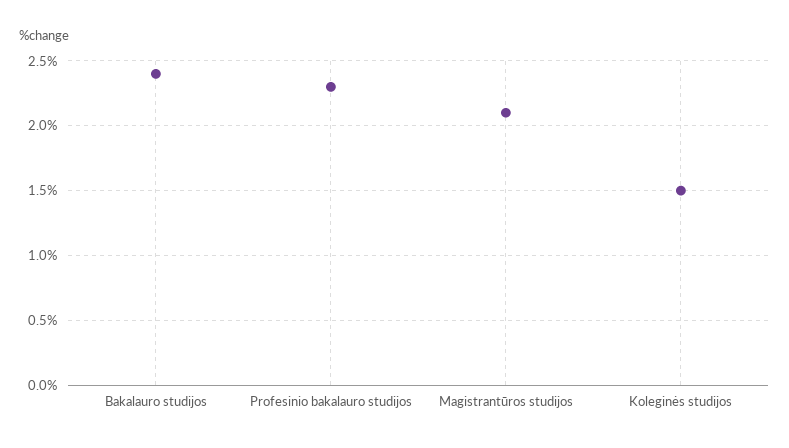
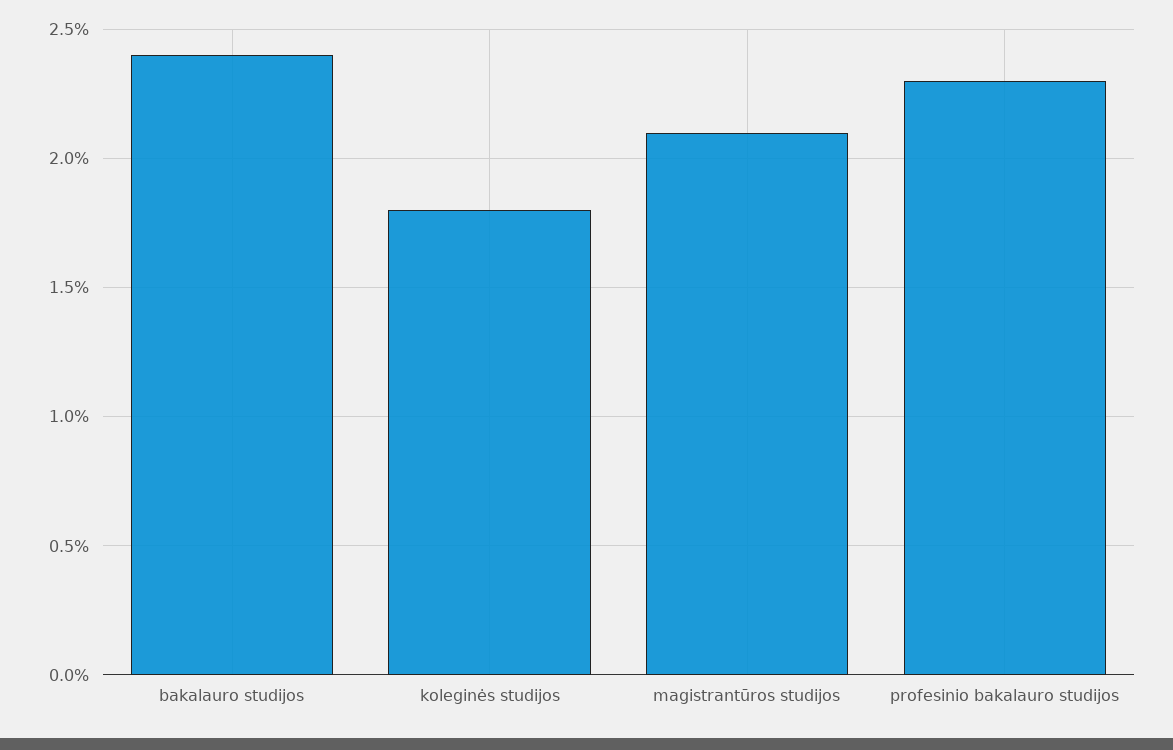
Koleginės studijos: 1.5 -> 1.8

